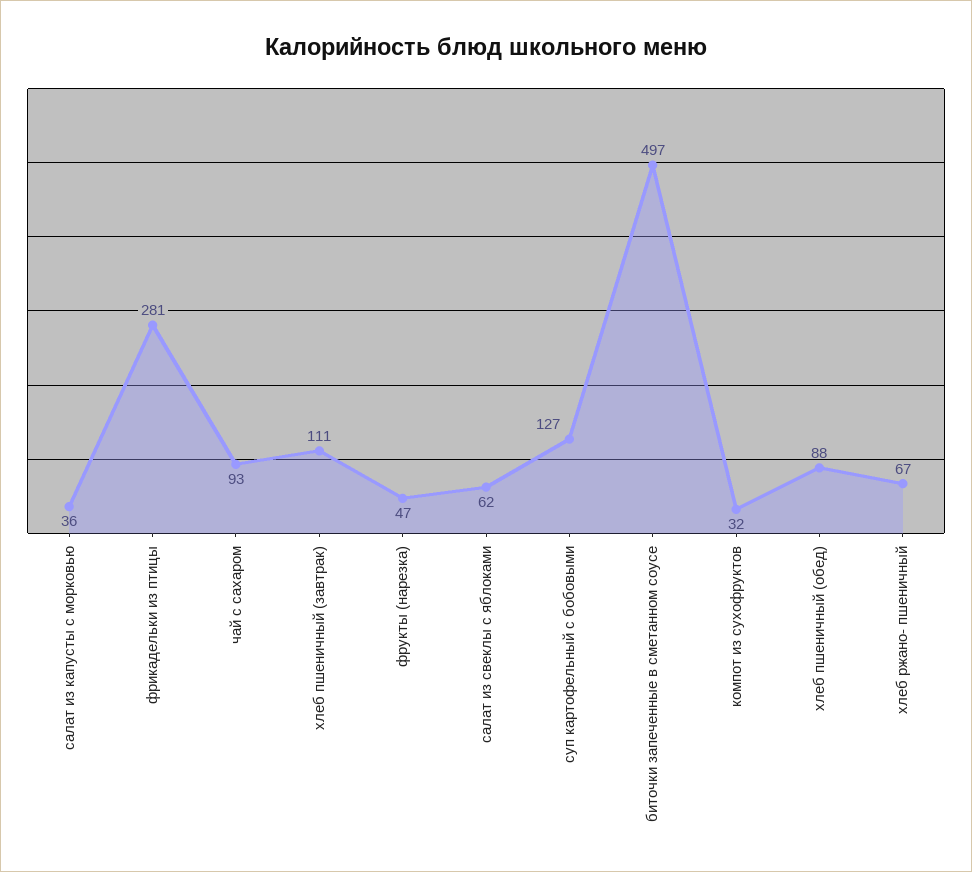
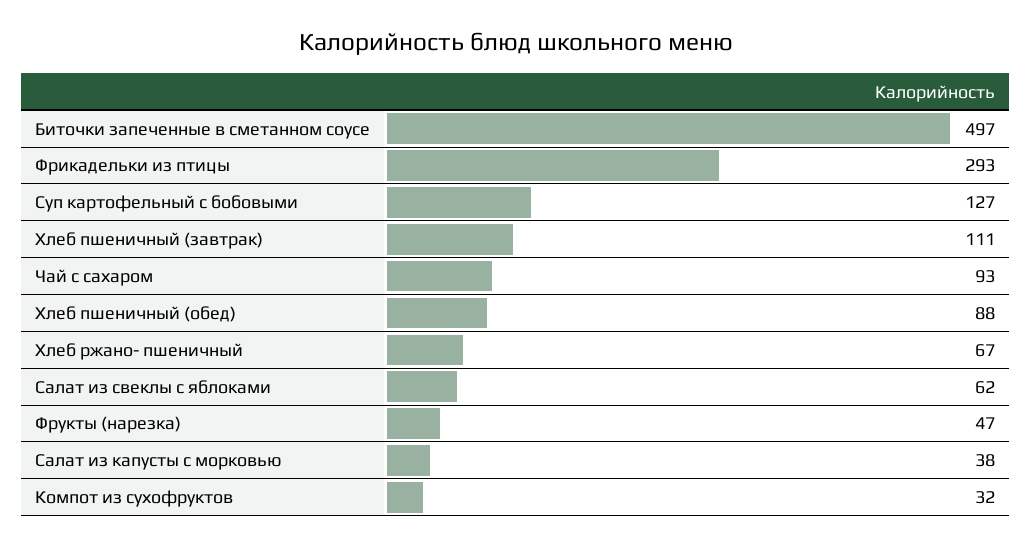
салат из капусты с морковью: 36 -> 38
фрикадельки из птицы: 281 -> 293

